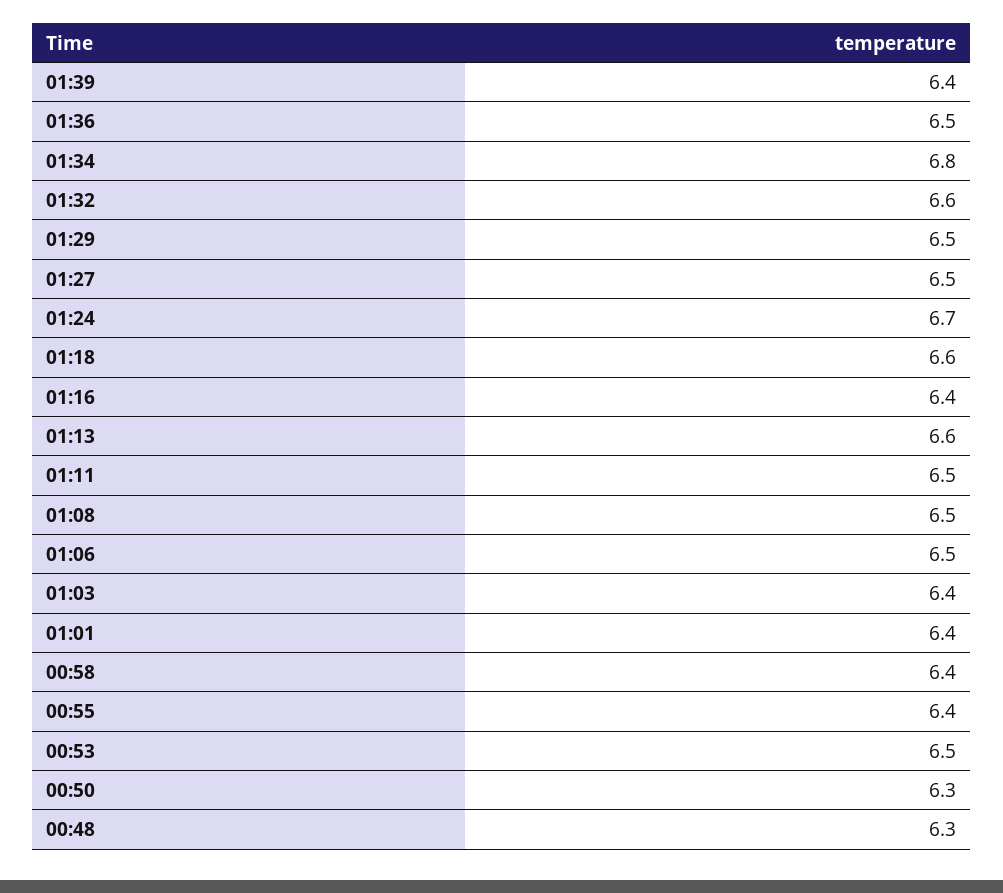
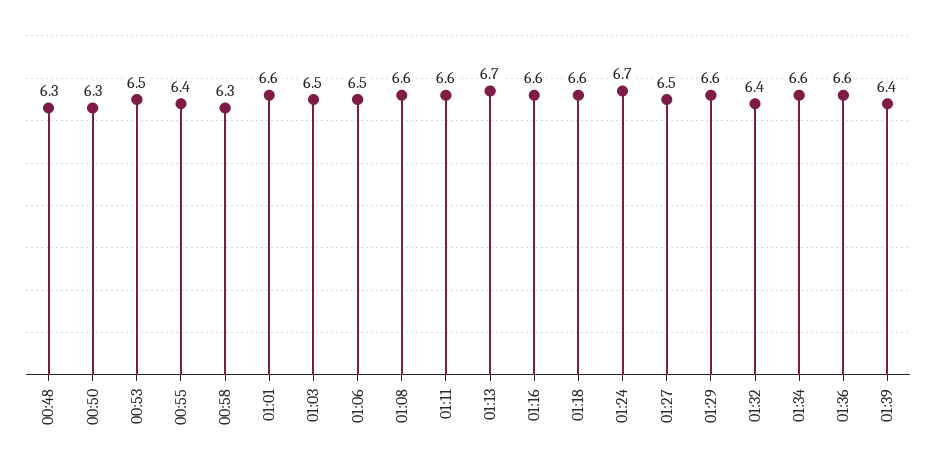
01:36: 6.5 -> 6.6
01:34: 6.8 -> 6.6
01:32: 6.6 -> 6.4
01:29: 6.5 -> 6.6
01:16: 6.4 -> 6.6
01:13: 6.6 -> 6.7
01:11: 6.5 -> 6.6
01:08: 6.5 -> 6.6
01:03: 6.4 -> 6.5
01:01: 6.4 -> 6.6
00:58: 6.4 -> 6.3

